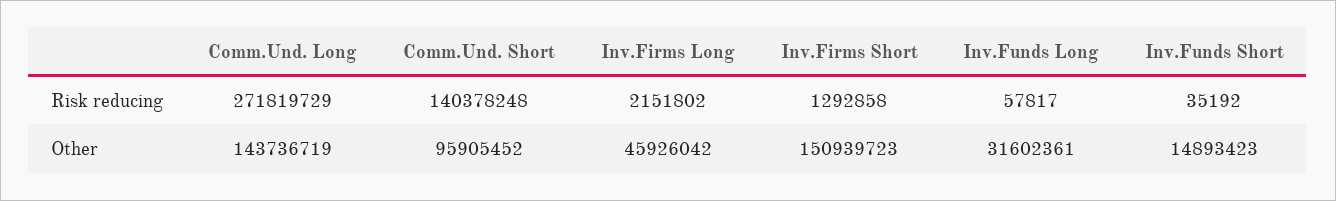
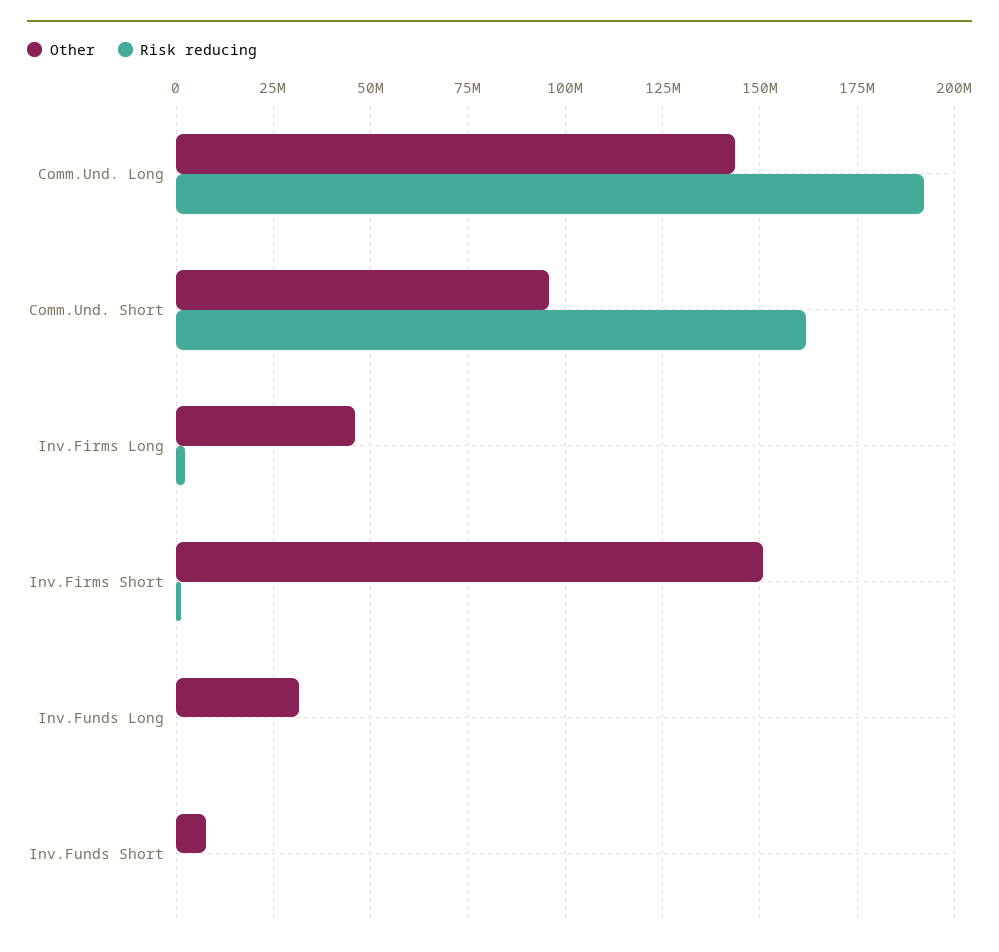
Risk reducing, Comm.Und. Long: 271819729 -> 192500000
Risk reducing, Comm.Und. Short: 140378248 -> 162500000
Other, Inv.Funds Short: 14893423 -> 7500000

